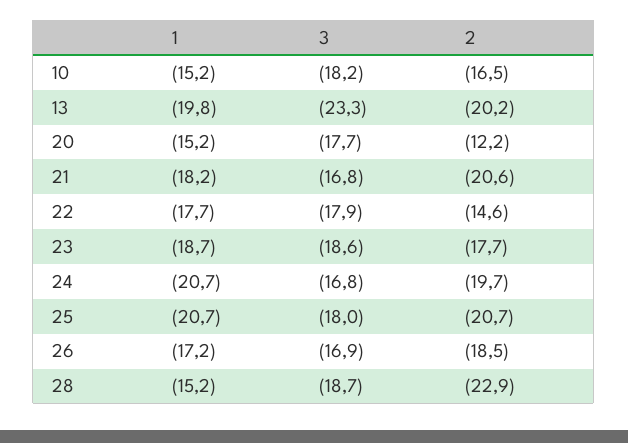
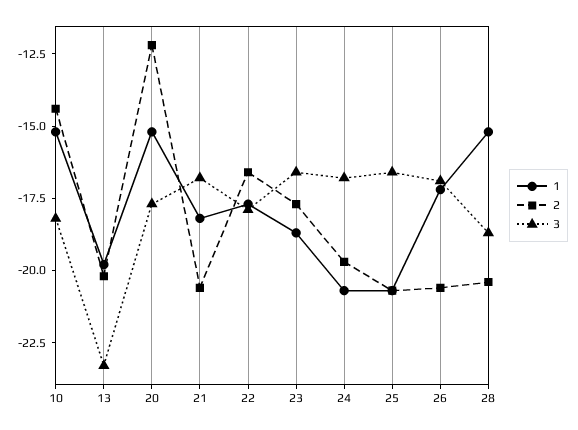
2, 10: -16.5 -> -14.5
2, 22: -14.6 -> -16.5
3, 23: -18.6 -> -16.5
3, 25: -18 -> -16.5
2, 26: -18.5 -> -20.5
2, 28: -22.9 -> -20.5

